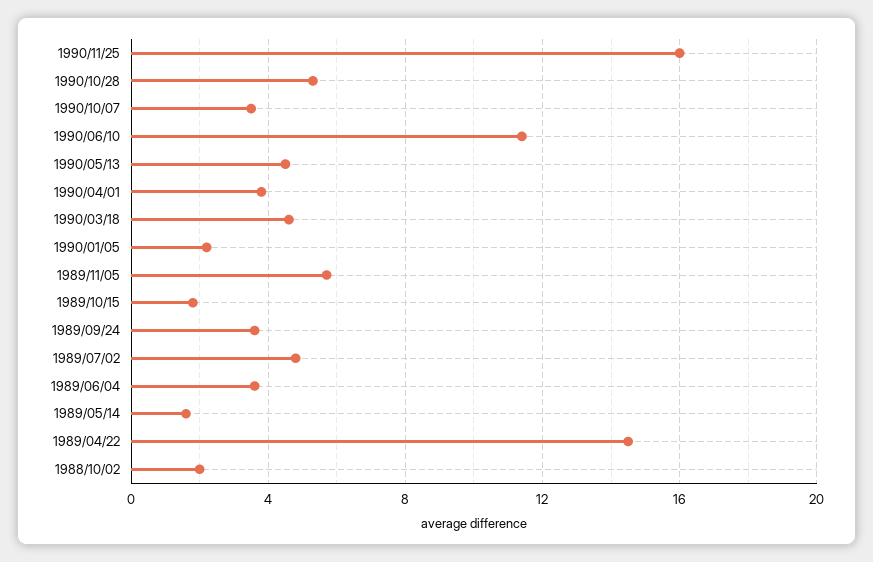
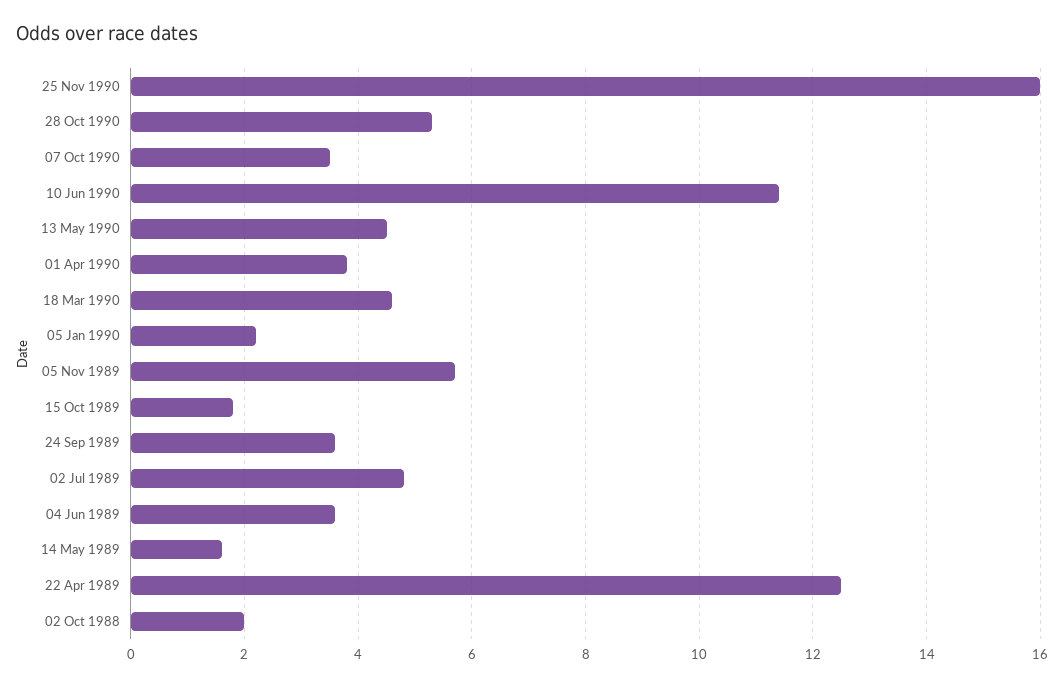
1989/04/22: 14.5 -> 12.5

